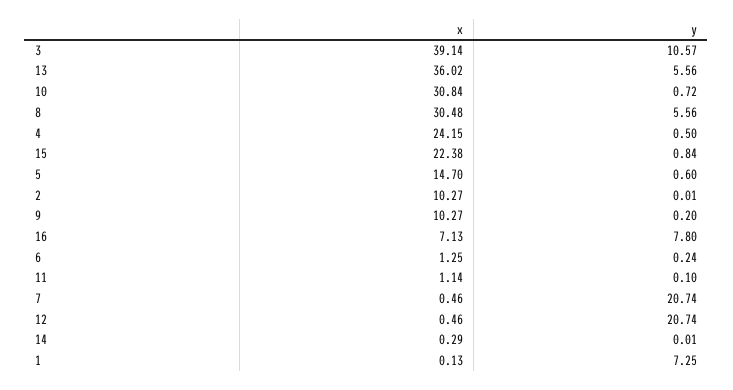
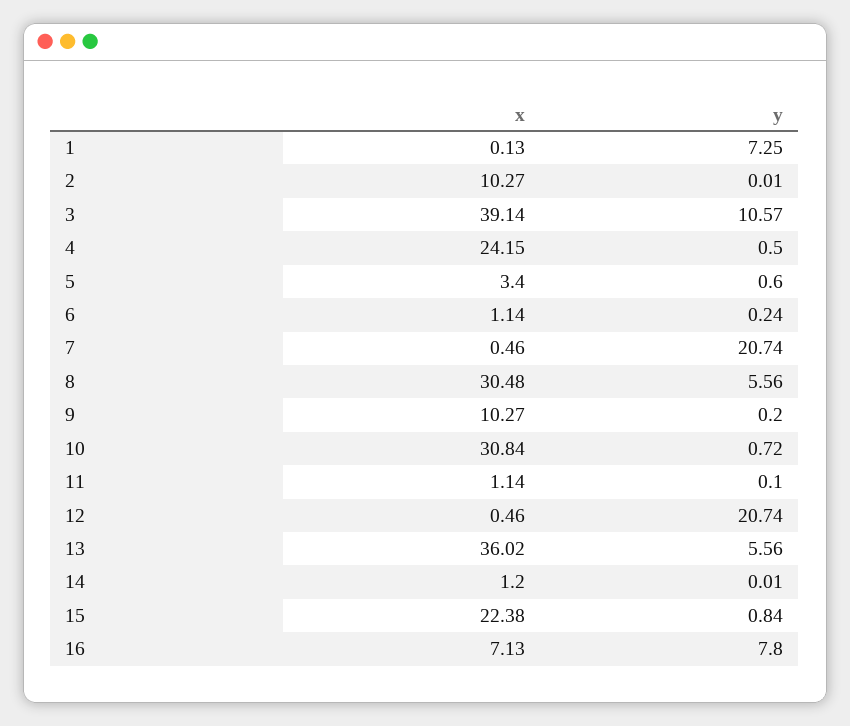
x, 5: 14.7 -> 3.4
x, 6: 1.25 -> 1.14
x, 14: 0.29 -> 1.2

